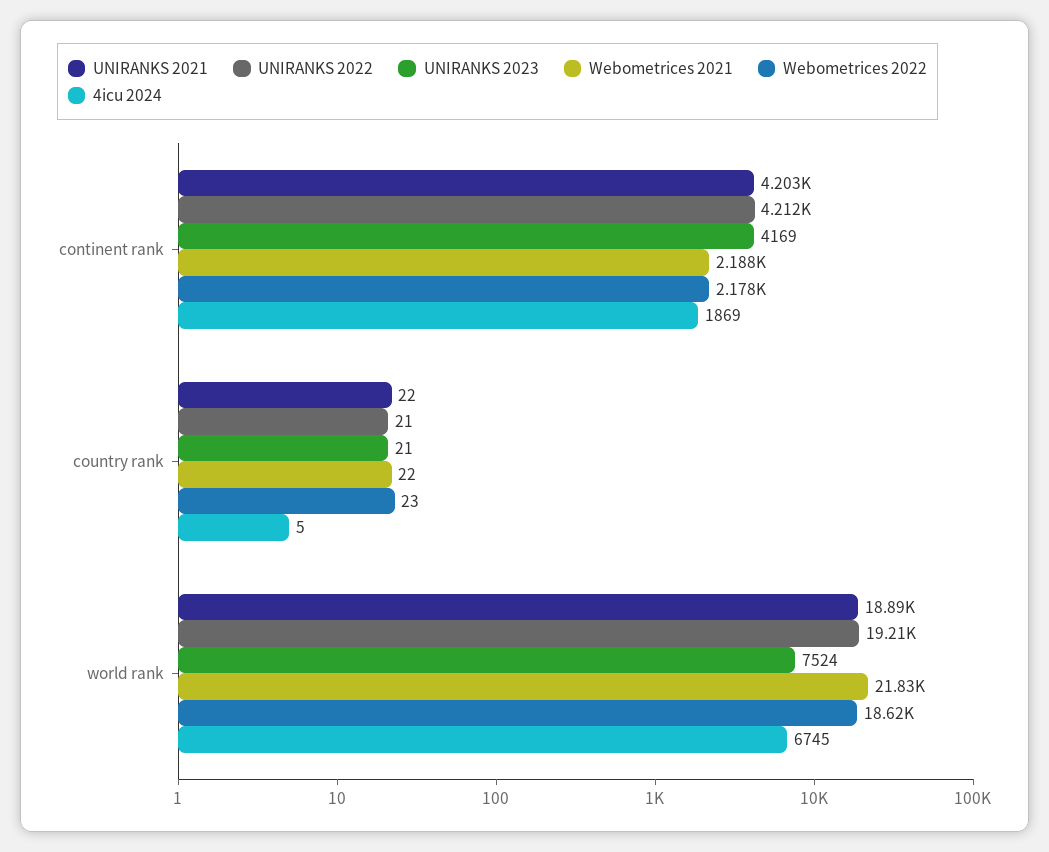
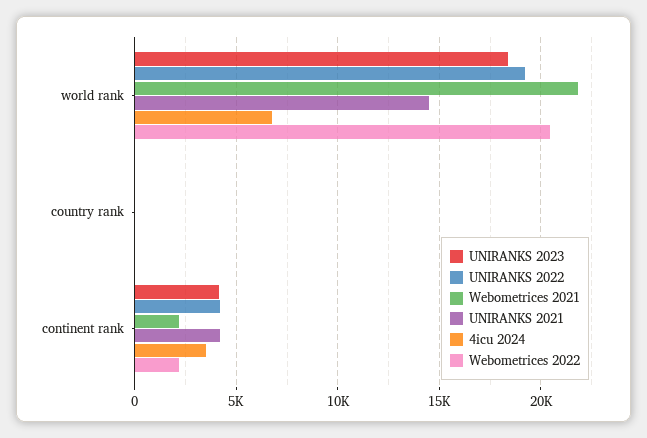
4icu 2024, continent rank: 1869 -> 3500
UNIRANKS 2021, world rank: 18890 -> 14500
UNIRANKS 2023, world rank: 7524 -> 18500
Webometrices 2022, world rank: 18620 -> 20500

